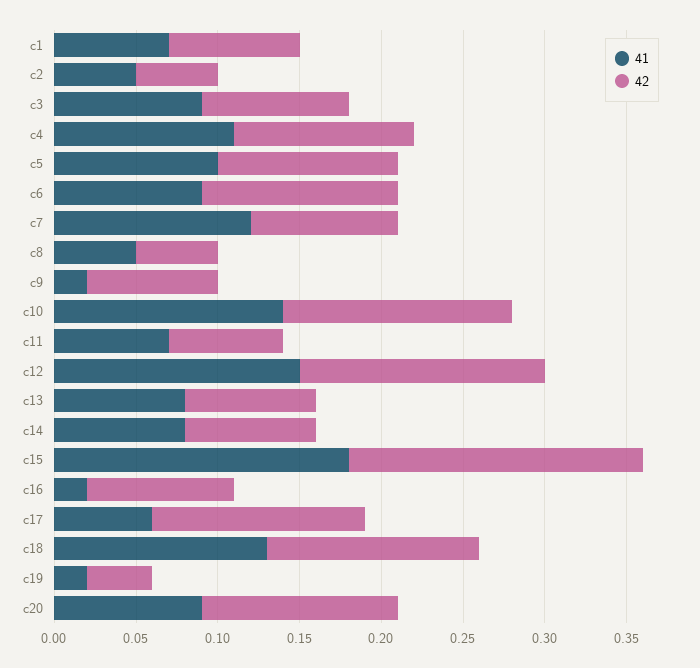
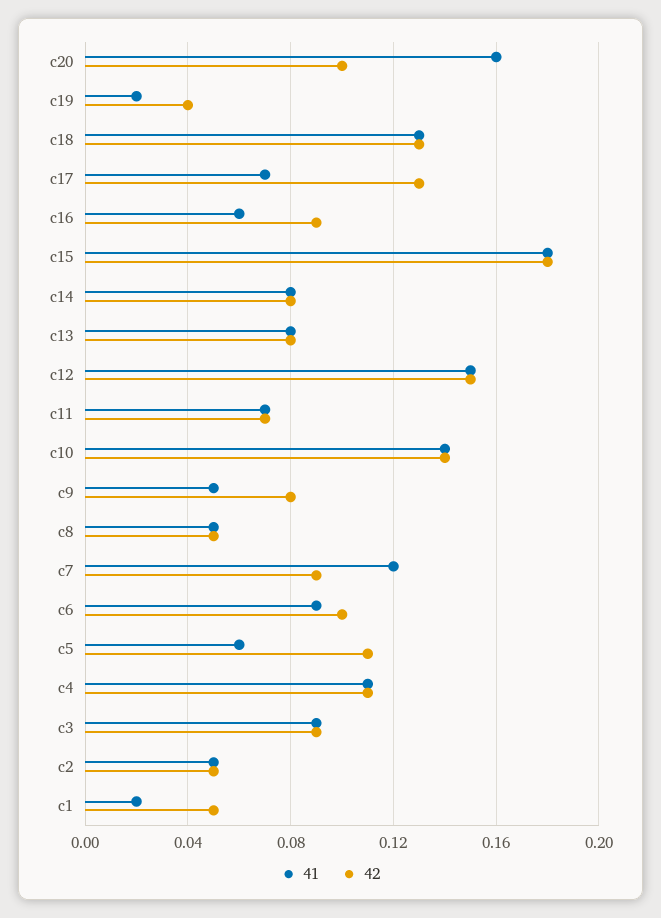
41, c1: 0.07 -> 0.02
42, c1: 0.08 -> 0.05
41, c5: 0.1 -> 0.06
42, c6: 0.12 -> 0.1
41, c9: 0.02 -> 0.05
41, c16: 0.02 -> 0.06
41, c17: 0.06 -> 0.07
41, c20: 0.09 -> 0.16
42, c20: 0.12 -> 0.1

